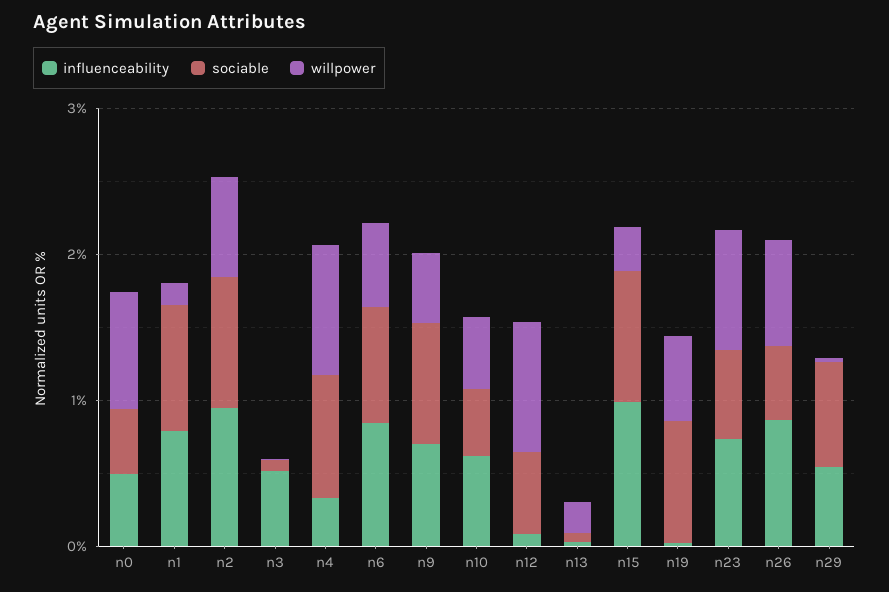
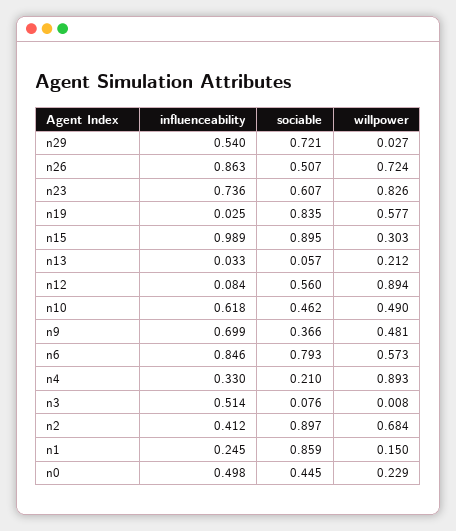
willpower, n0: 0.8 -> 0.229
influenceability, n1: 0.8 -> 0.245
influenceability, n2: 1 -> 0.412
sociable, n4: 0.8 -> 0.21
sociable, n9: 0.8 -> 0.366

